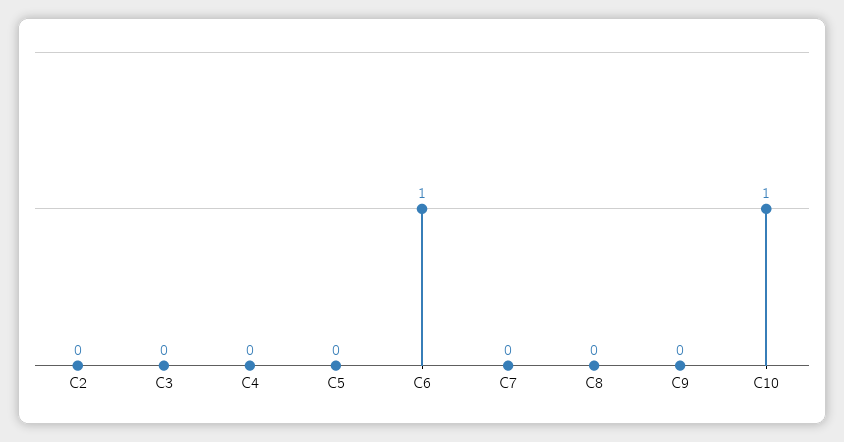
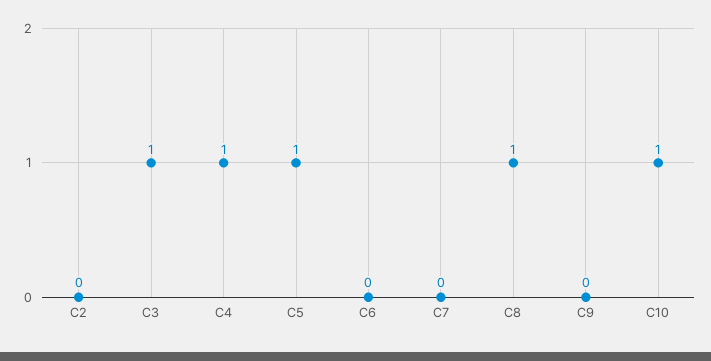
C3: 0 -> 1
C4: 0 -> 1
C5: 0 -> 1
C6: 1 -> 0
C8: 0 -> 1

